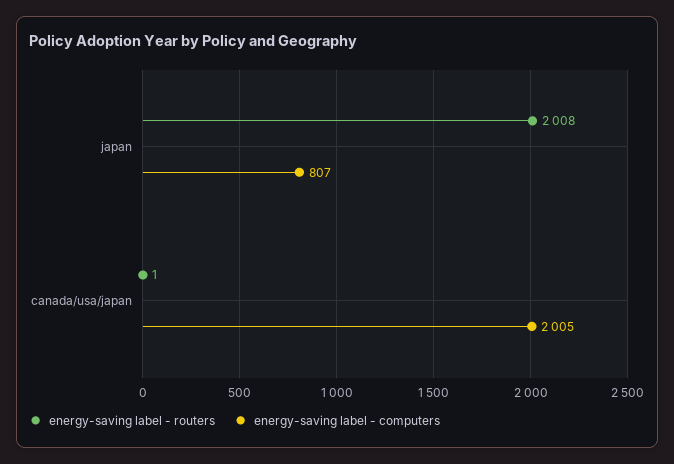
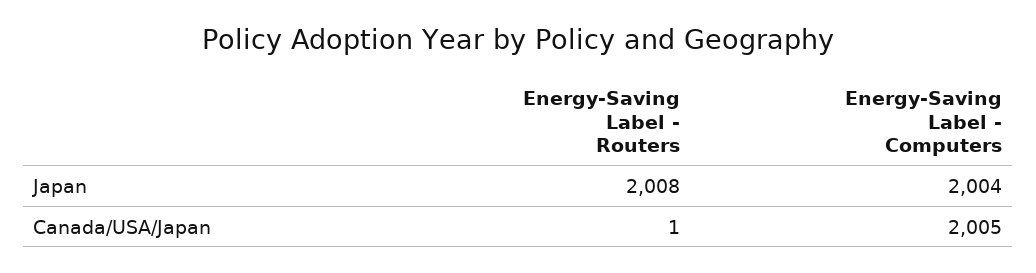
energy-saving label - computers, japan: 807 -> 2004

